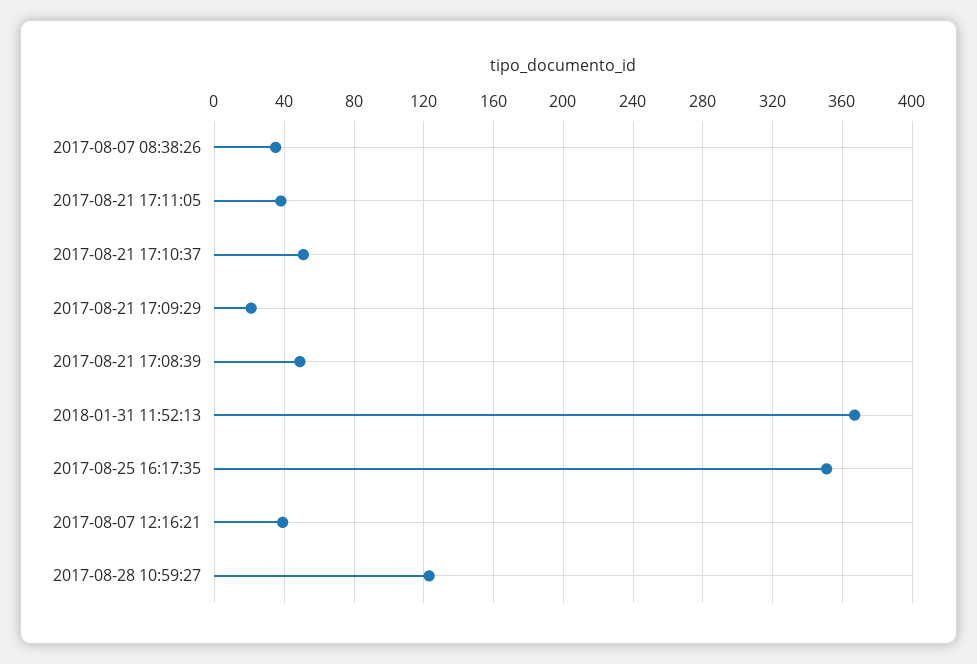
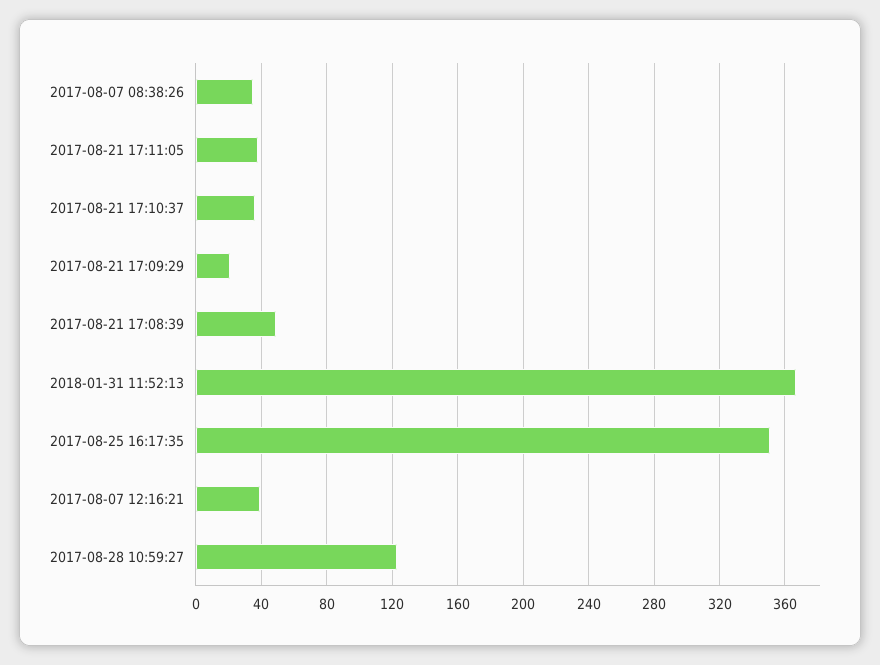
2017-08-21 17:10:37: 50 -> 35

